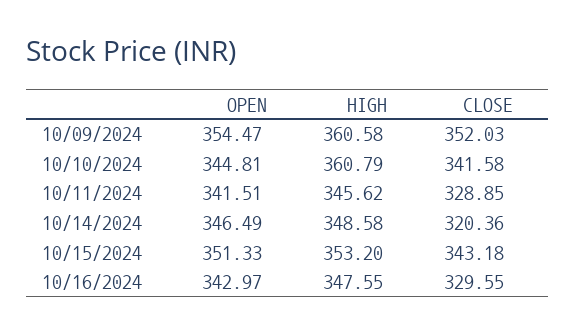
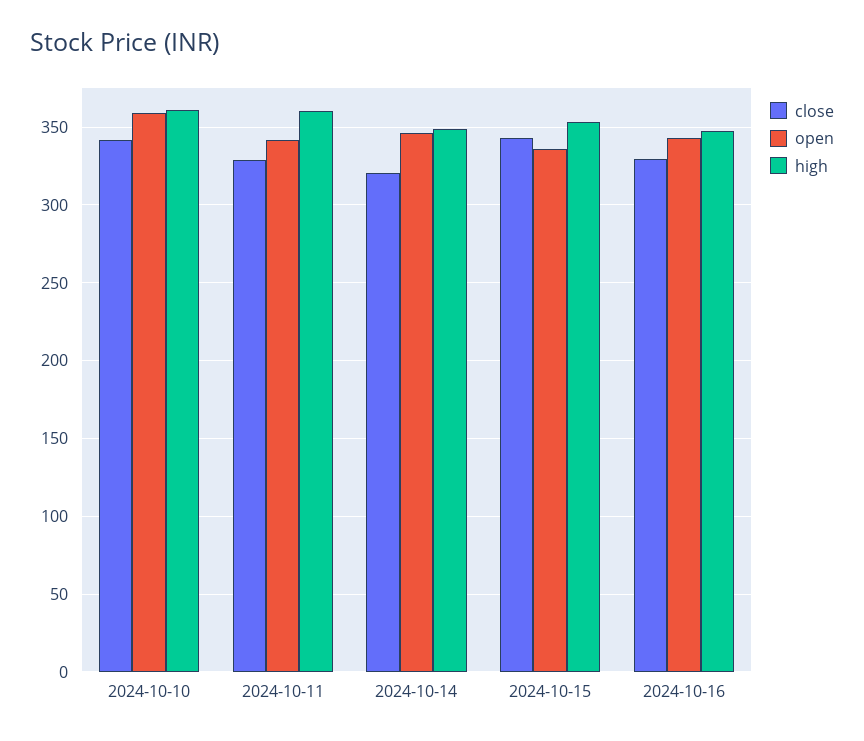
OPEN, 10/09/2024: 354.47 -> none
HIGH, 10/09/2024: 360.58 -> none
CLOSE, 10/09/2024: 352.03 -> none
OPEN, 10/10/2024: 344.81 -> 360
HIGH, 10/11/2024: 345.62 -> 360
OPEN, 10/15/2024: 351.33 -> 335

